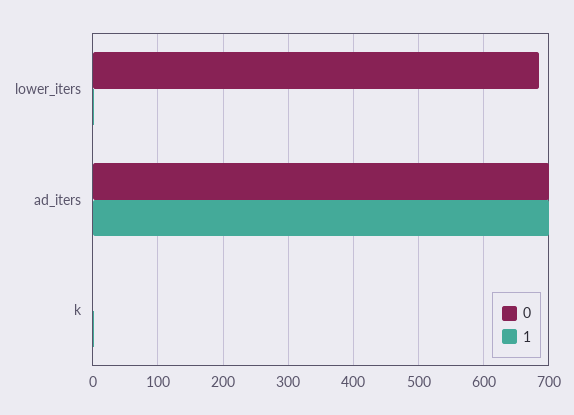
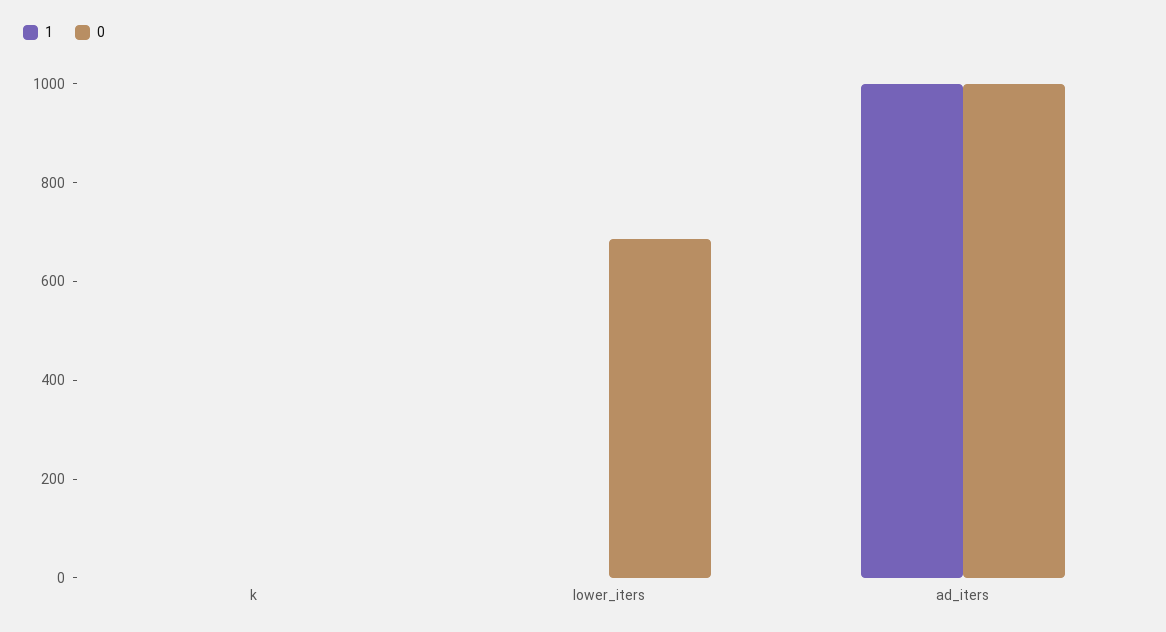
0, ad_iters: 700 -> 1000
1, ad_iters: 700 -> 1000

